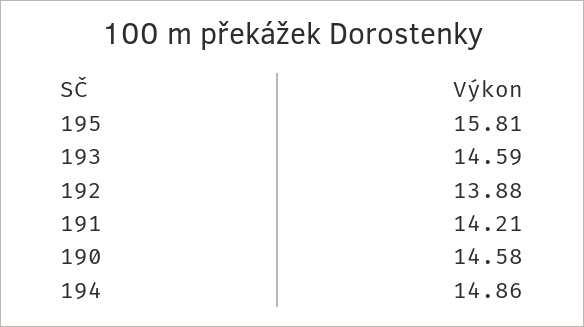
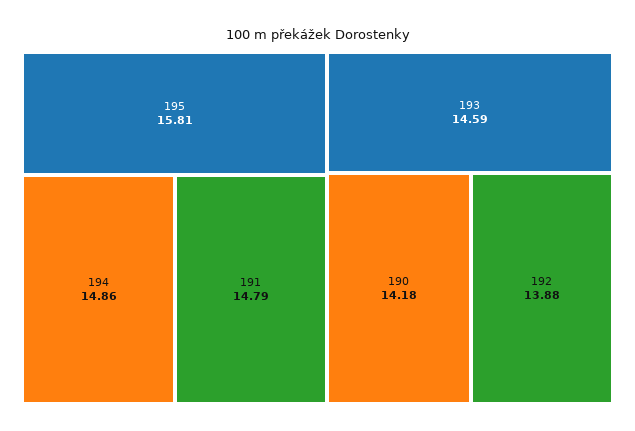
191: 14.21 -> 14.79
190: 14.58 -> 14.18

